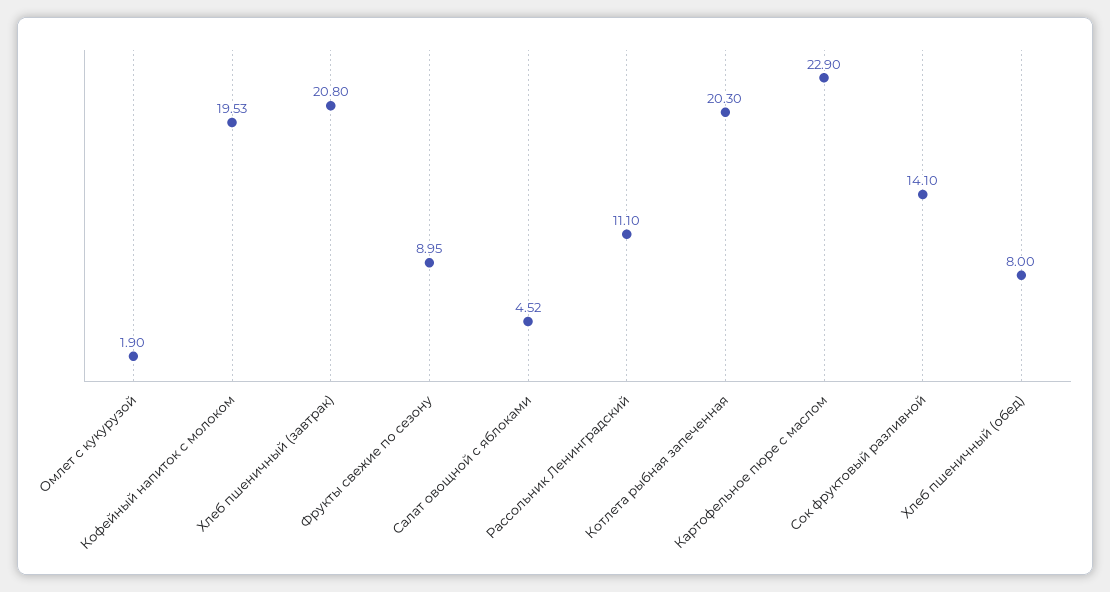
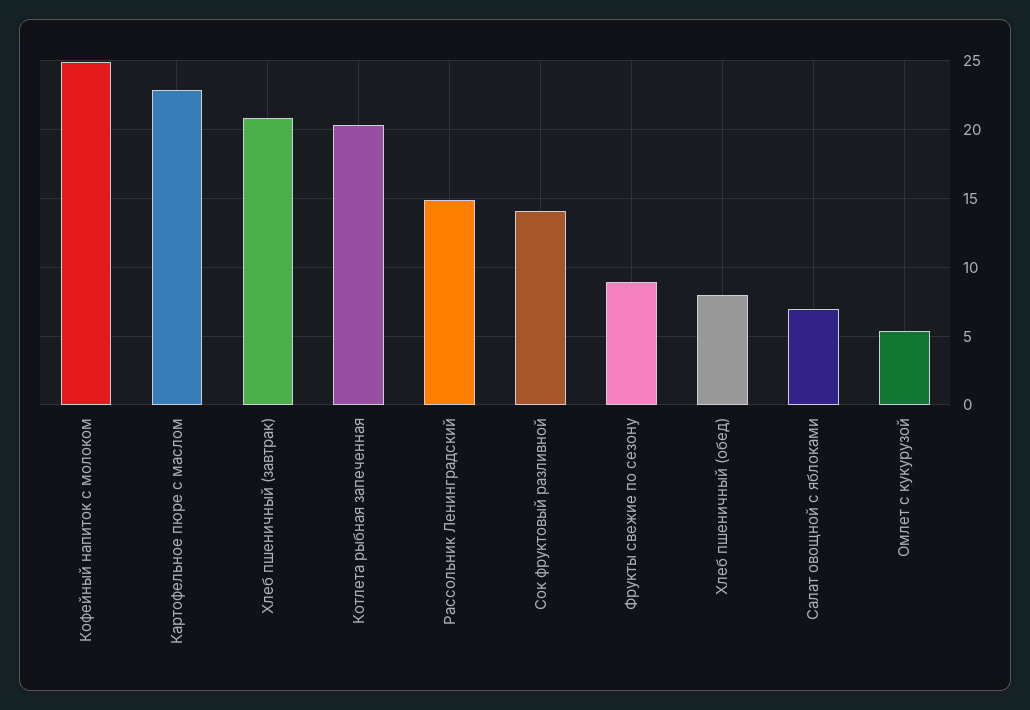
Омлет с кукурузой: 1.9 -> 5.5
Кофейный напиток с молоком: 19.53 -> 25
Салат овощной с яблоками: 4.52 -> 7
Рассольник Ленинградский: 11.1 -> 15

